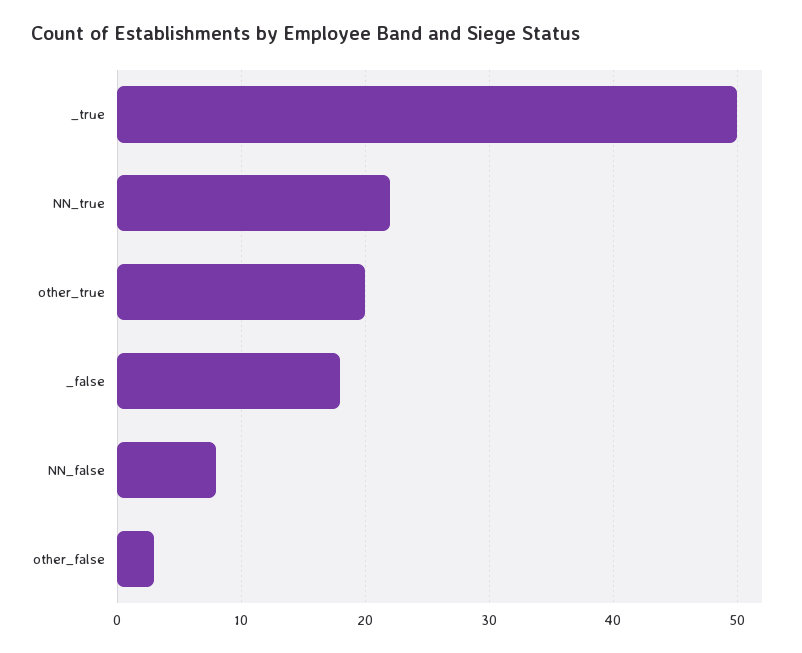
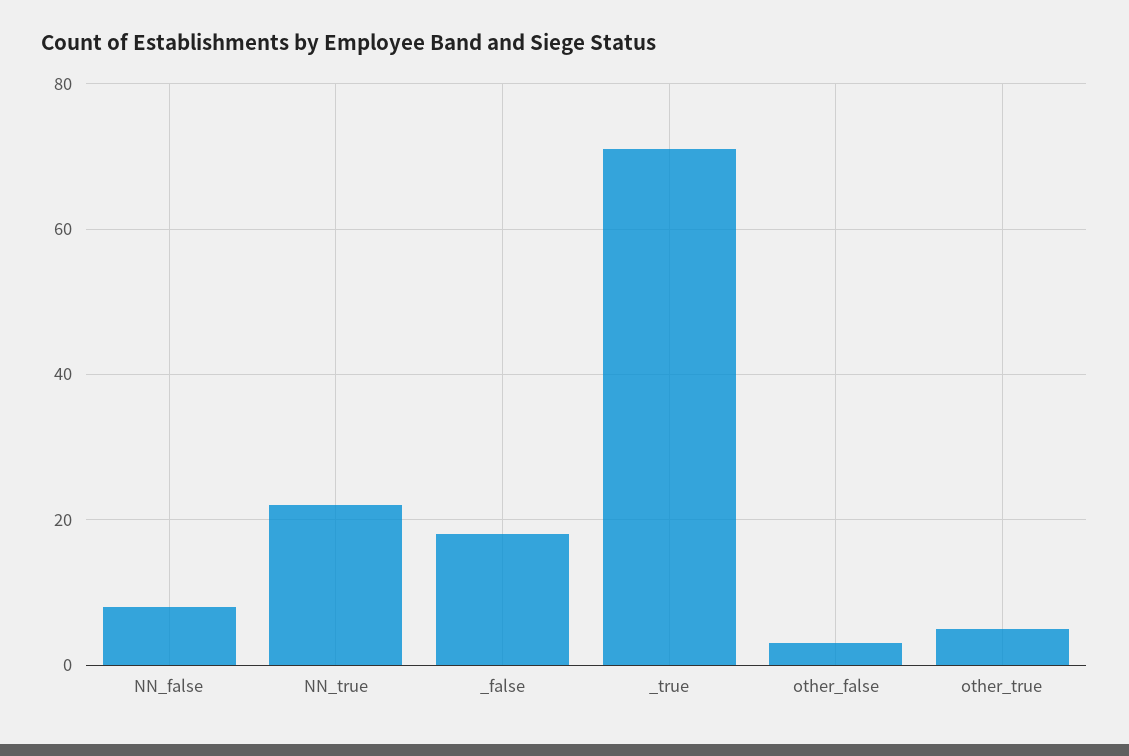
_true: 50 -> 70
other_true: 20 -> 5

